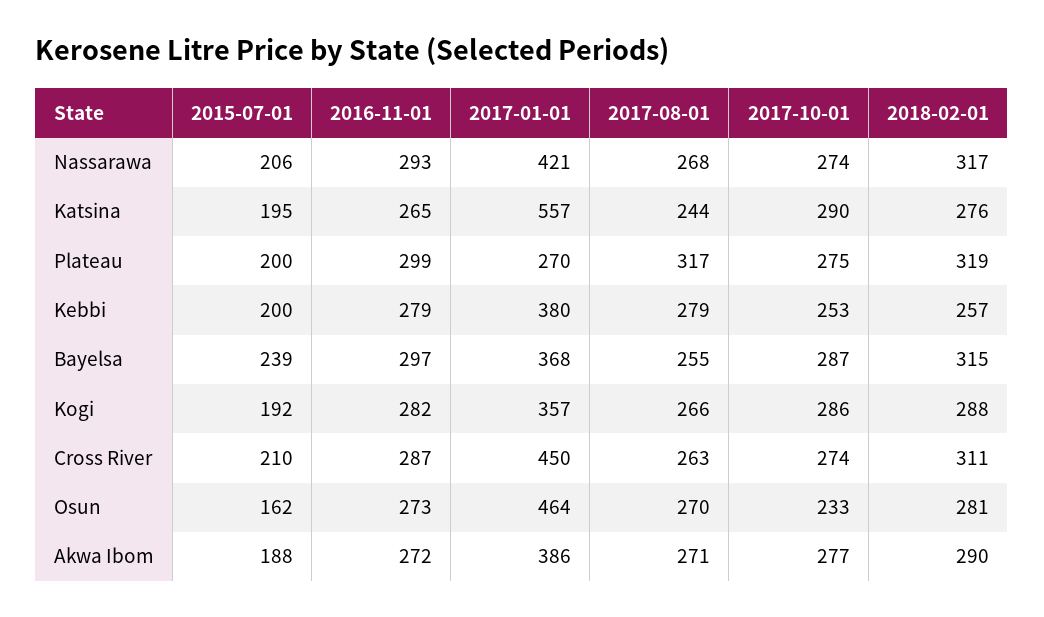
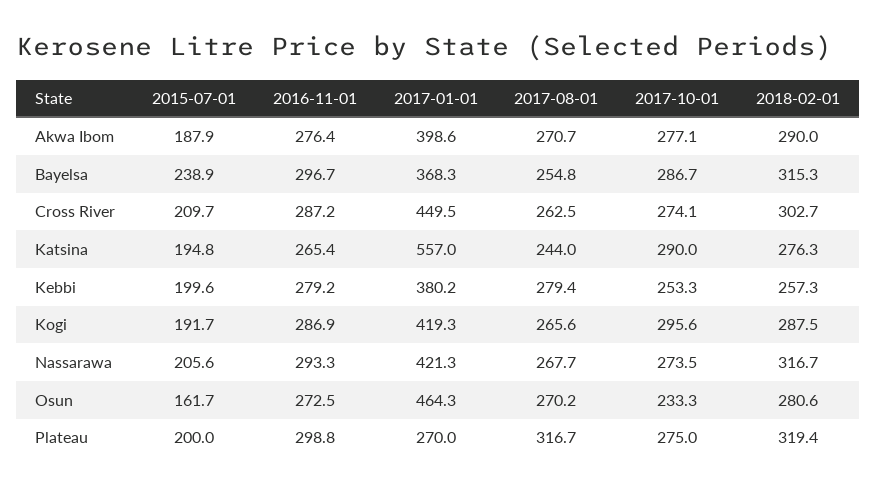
2016-11-01, Kogi: 282 -> 286.9
2017-01-01, Kogi: 357 -> 419.3
2017-10-01, Kogi: 286 -> 295.6
2018-02-01, Cross River: 311 -> 302.7
2016-11-01, Akwa Ibom: 272 -> 276.4
2017-01-01, Akwa Ibom: 386 -> 398.6

